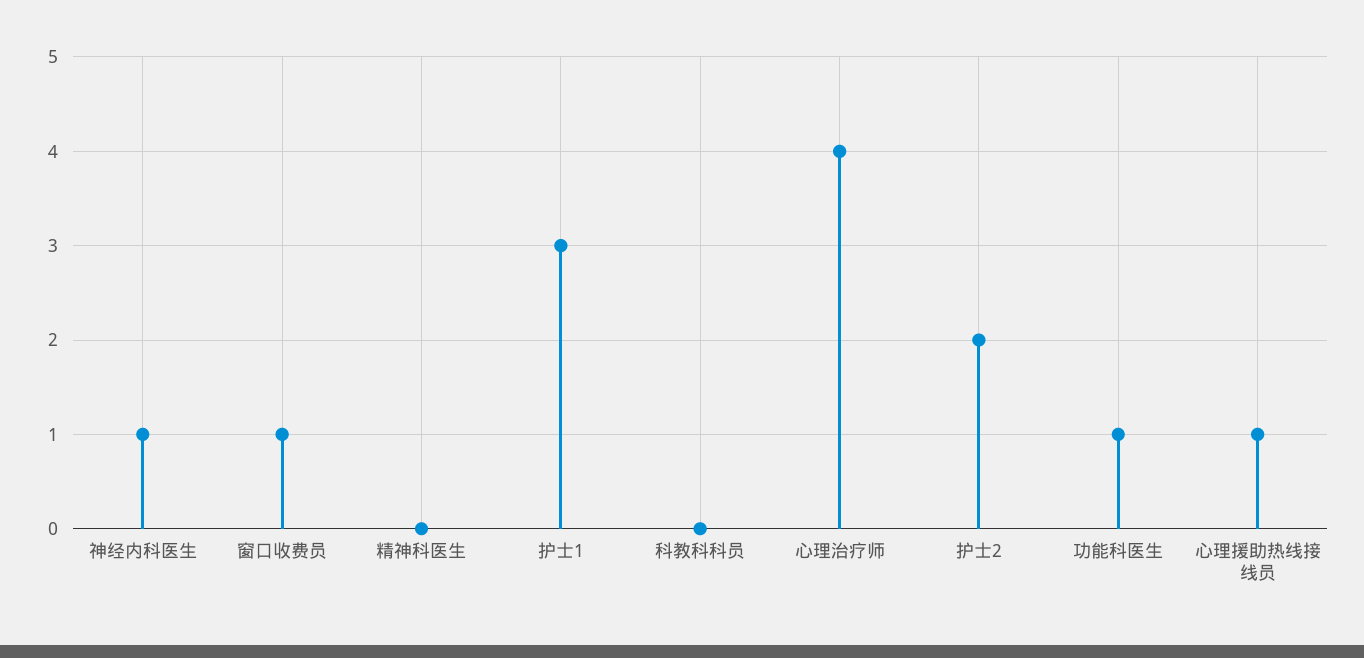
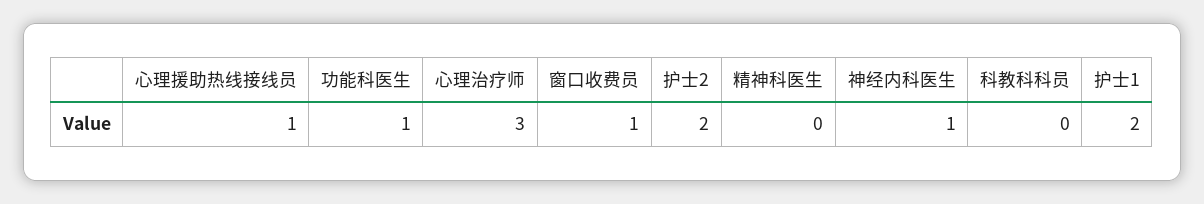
护士1: 3 -> 2
心理治疗师: 4 -> 3

